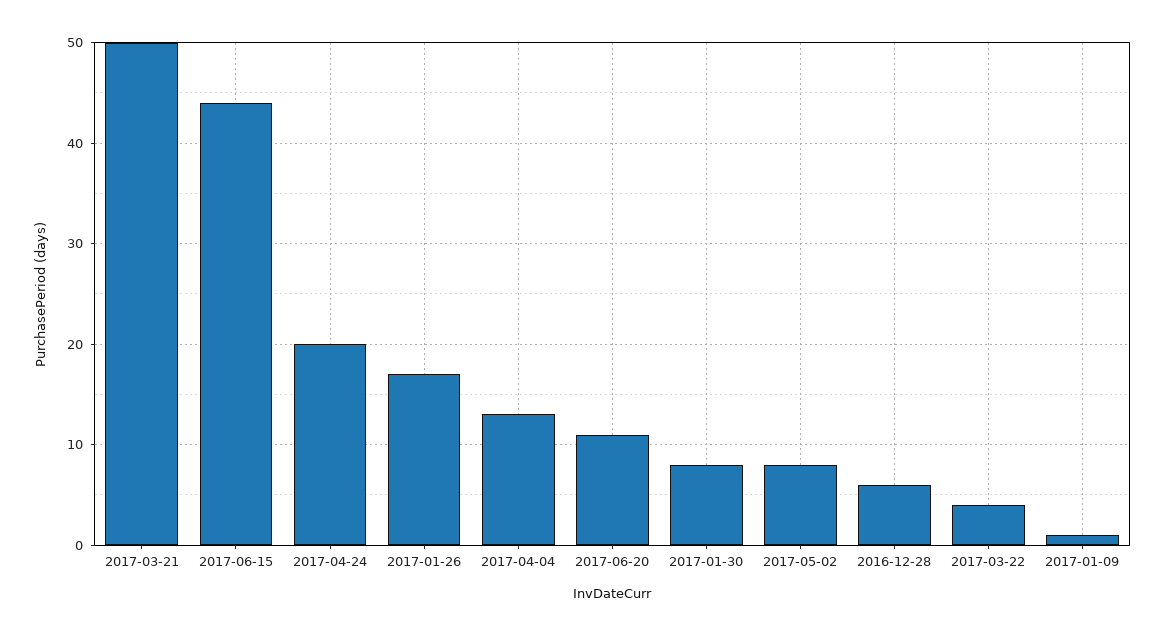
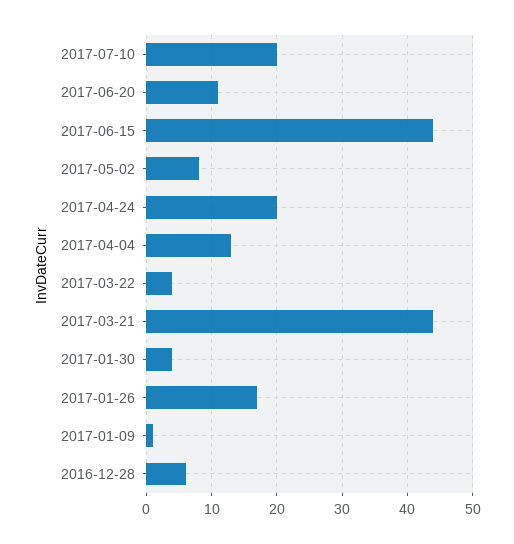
2017-03-21: 50 -> 44
2017-01-30: 8 -> 4
2017-07-10: none -> 20

